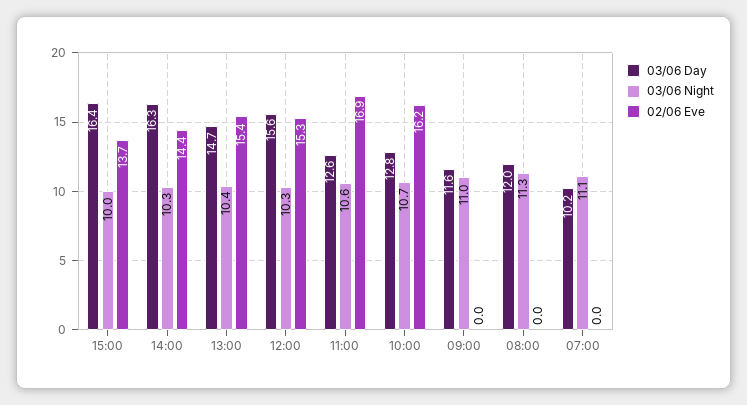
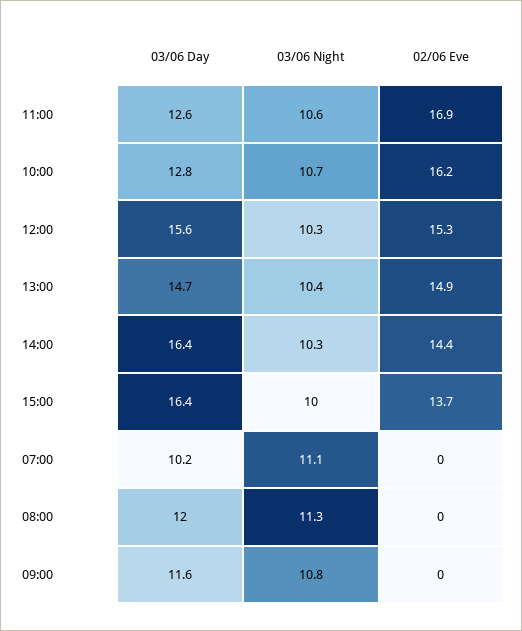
03/06 Day, 14:00: 16.3 -> 16.4
02/06 Eve, 13:00: 15.4 -> 14.9
03/06 Night, 09:00: 11 -> 10.8

